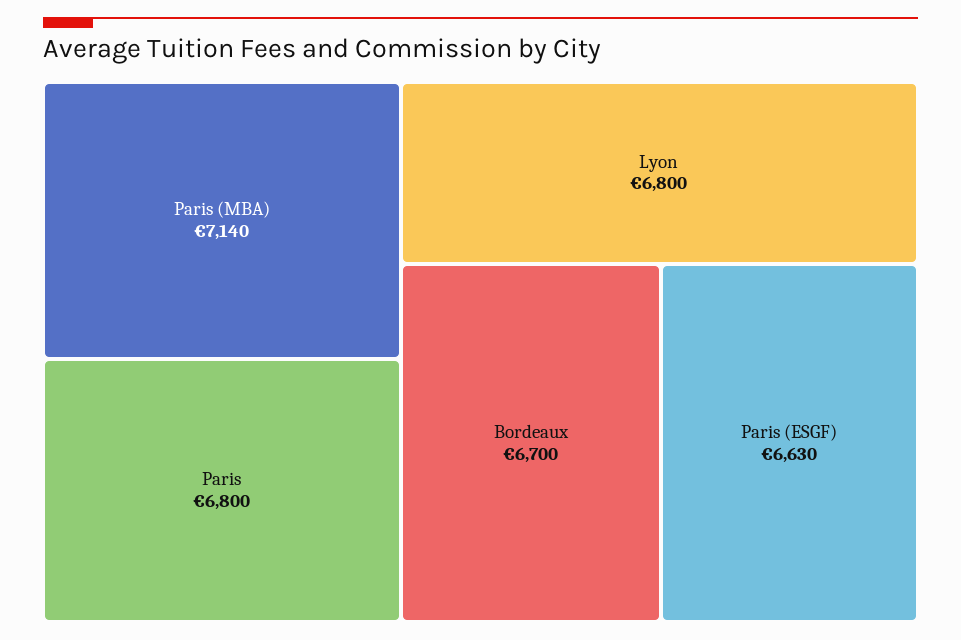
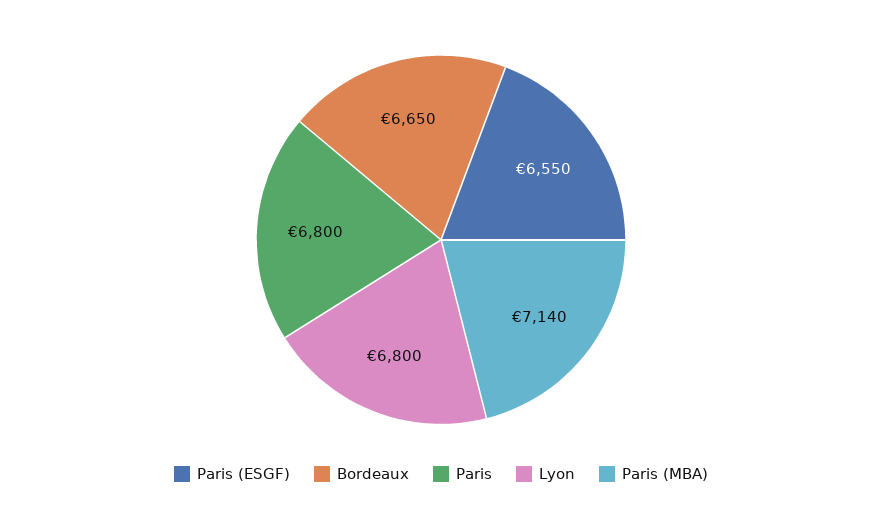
Bordeaux: 6700 -> 6650
Paris (ESGF): 6630 -> 6550

